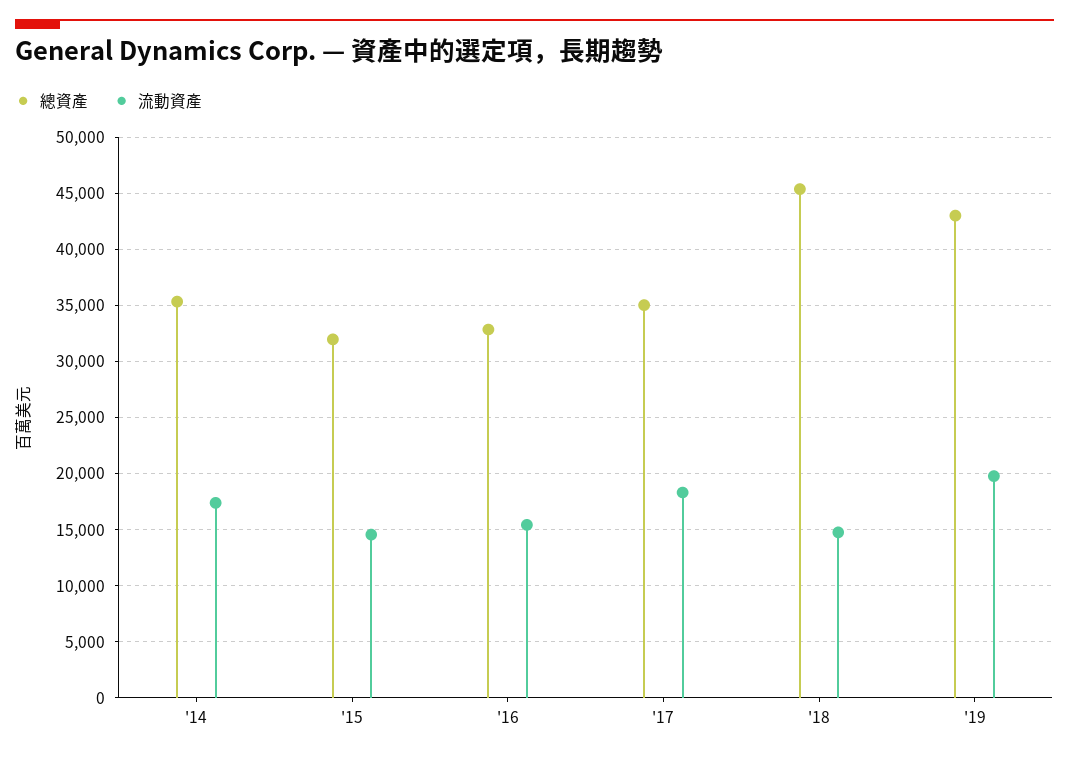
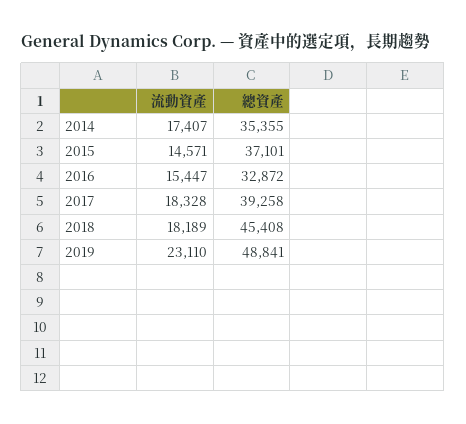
總資產, '15: 32000 -> 37101
總資產, '17: 35000 -> 39258
流動資產, '18: 15000 -> 18189
總資產, '19: 43000 -> 48841
流動資產, '19: 20000 -> 23110

